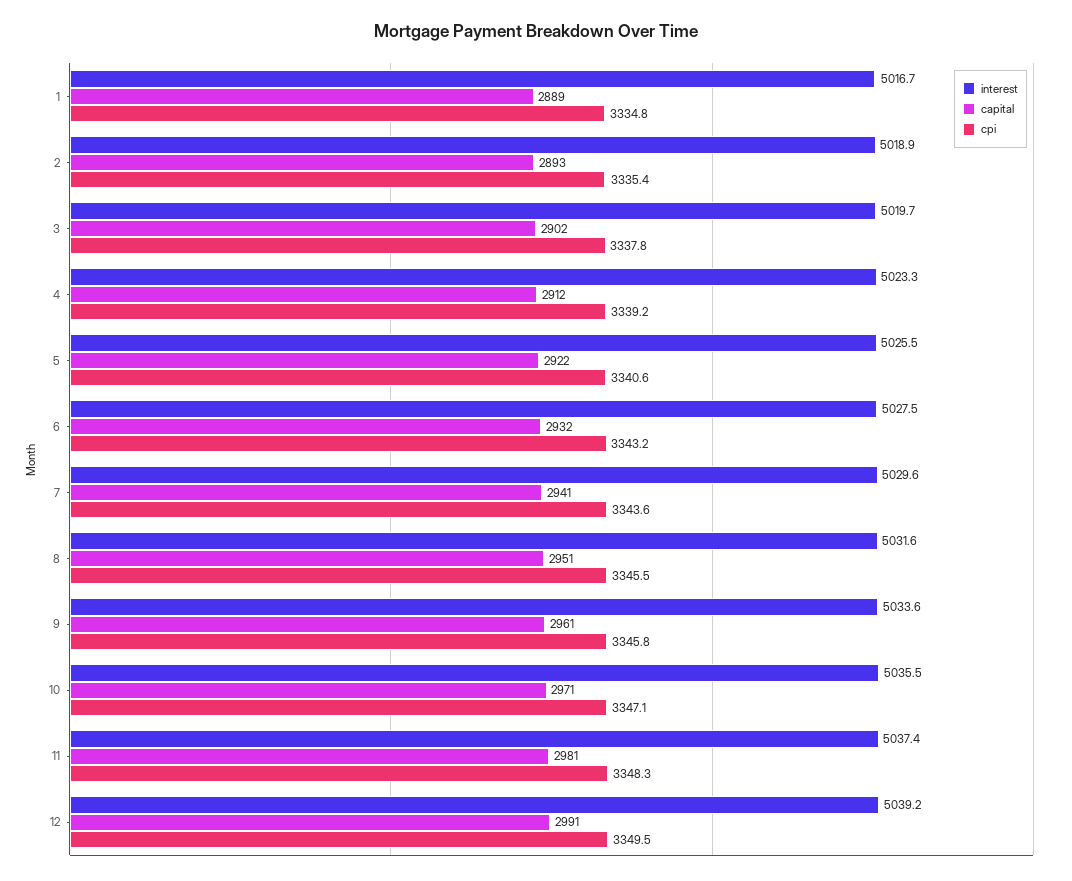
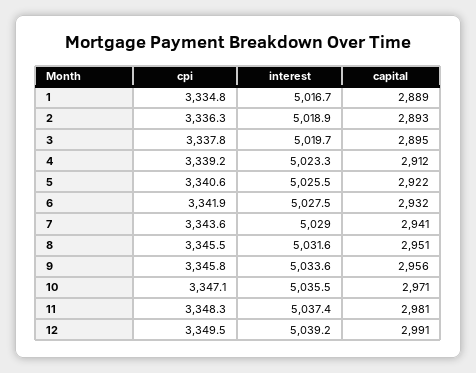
cpi, 2: 3335.4 -> 3336.3
capital, 3: 2902 -> 2895
cpi, 6: 3343.2 -> 3341.9
interest, 7: 5029.6 -> 5029
capital, 9: 2961 -> 2956

